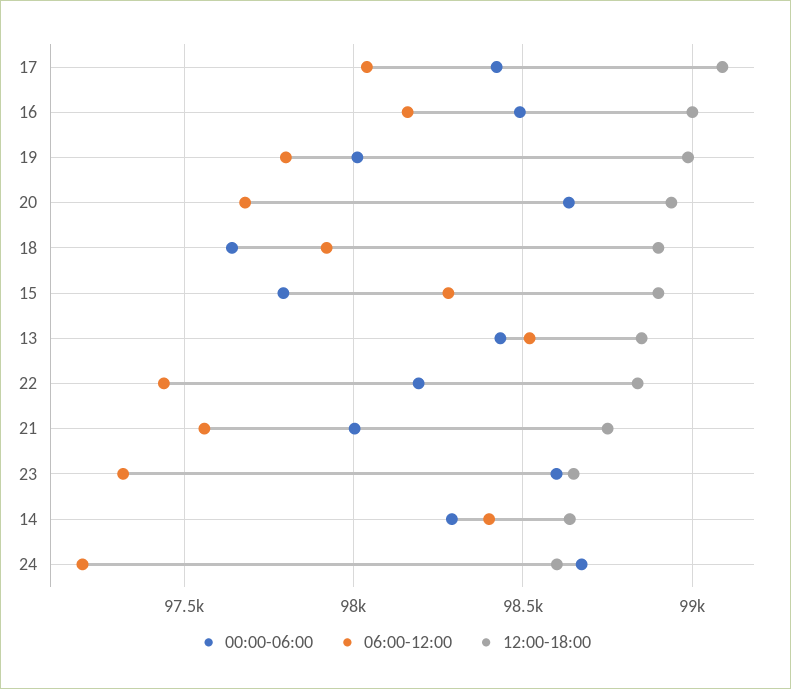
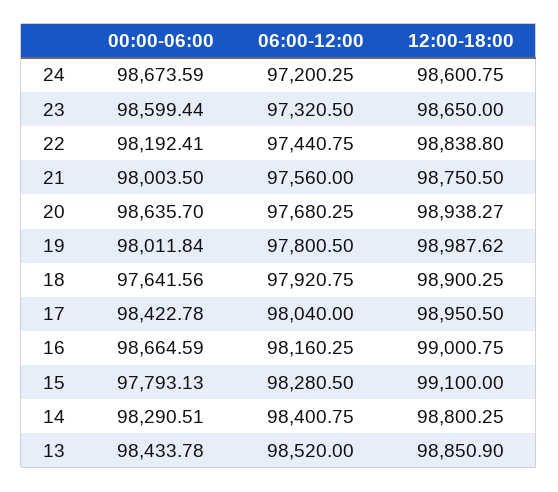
12:00-18:00, 17: 99100 -> 98950.5
00:00-06:00, 16: 98500 -> 98664.59
12:00-18:00, 15: 98900 -> 99100
12:00-18:00, 14: 98650 -> 98800.25

